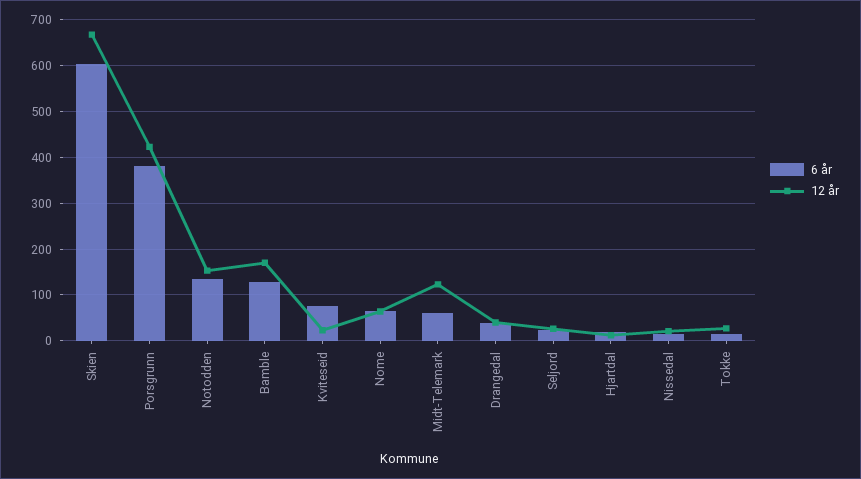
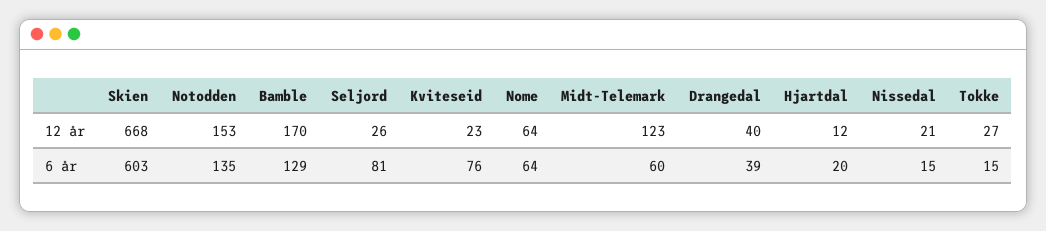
6 år, Porsgrunn: 380 -> none
12 år, Porsgrunn: 420 -> none
6 år, Seljord: 20 -> 81

